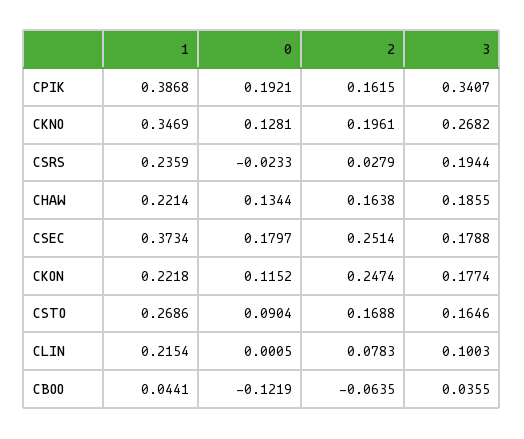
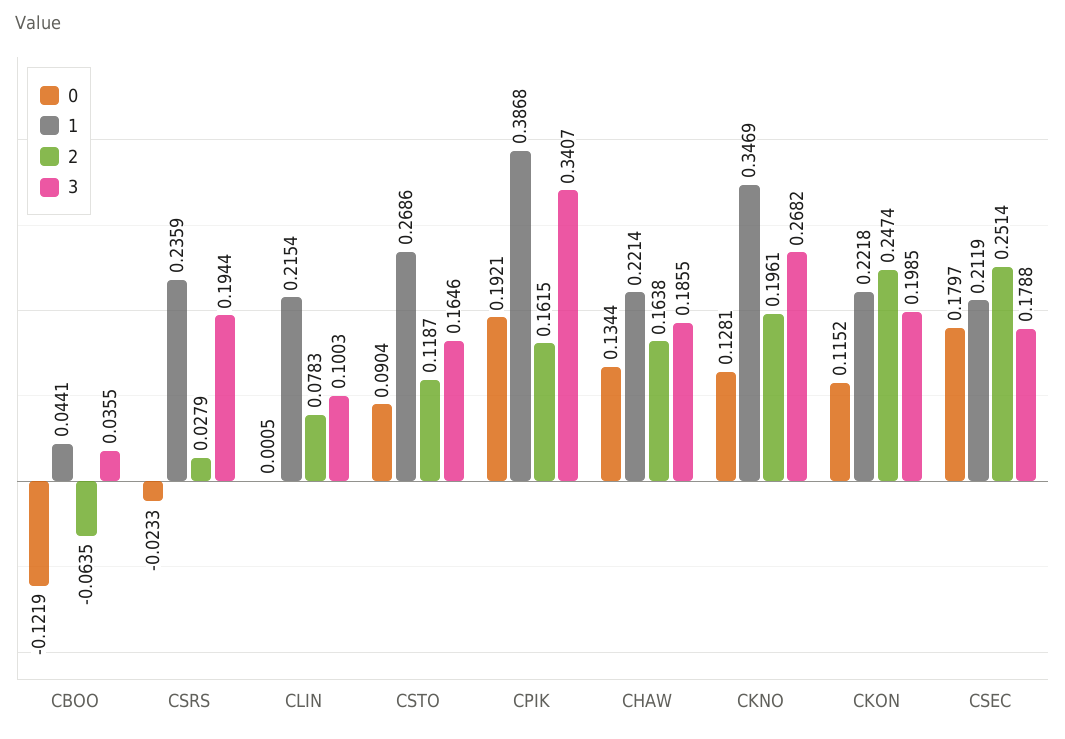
1, CSEC: 0.3734 -> 0.2119
3, CKON: 0.1774 -> 0.1985
2, CSTO: 0.1688 -> 0.1187

